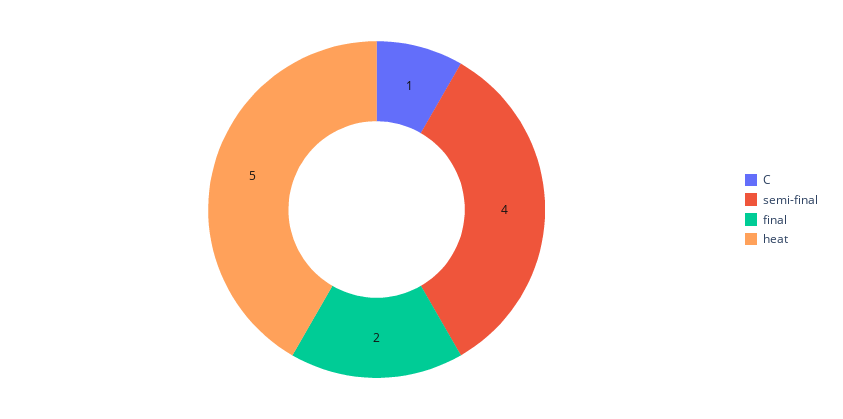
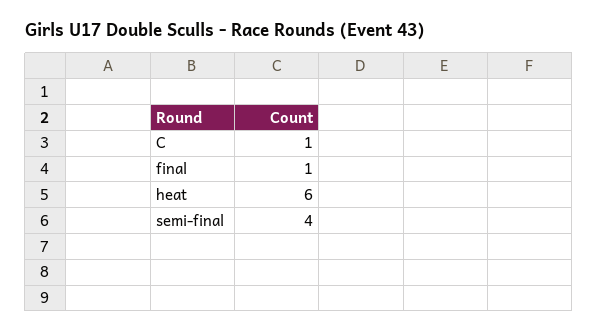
final: 2 -> 1
heat: 5 -> 6

